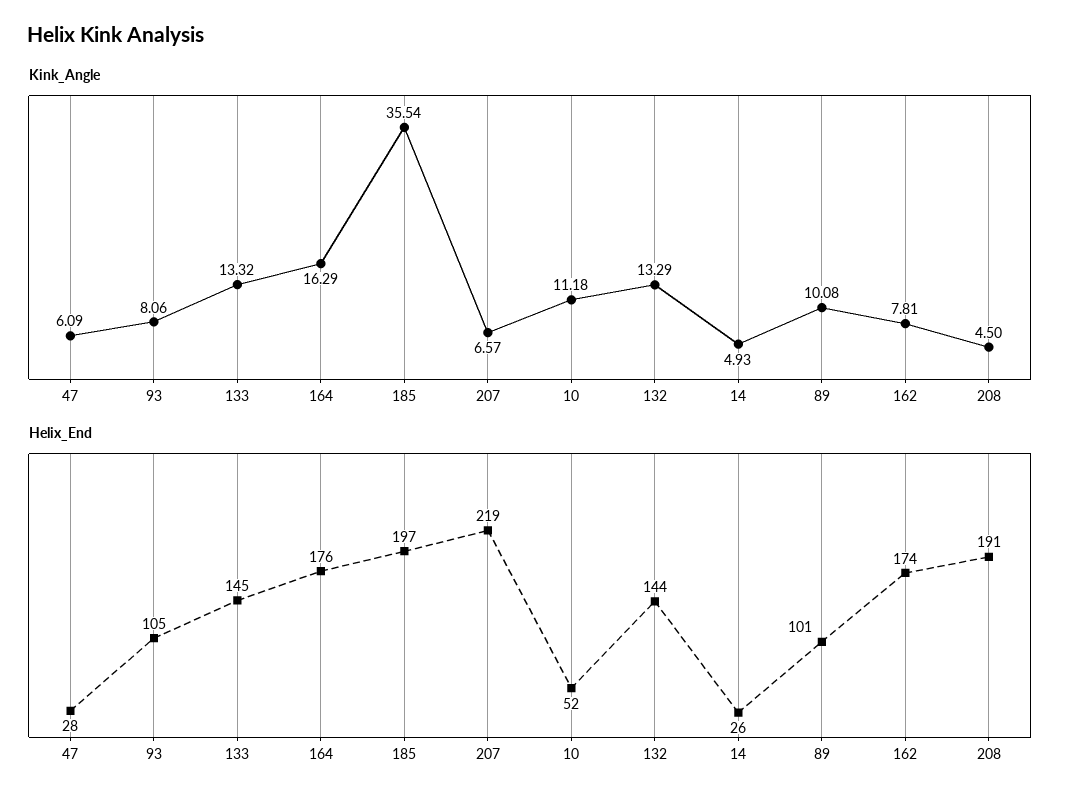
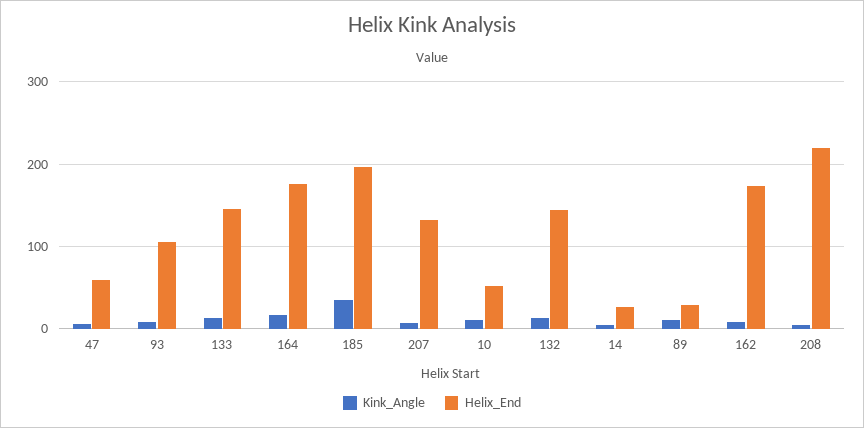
Helix_End, 47: 28 -> 60
Helix_End, 207: 219 -> 130
Helix_End, 89: 101 -> 30
Helix_End, 208: 191 -> 220

